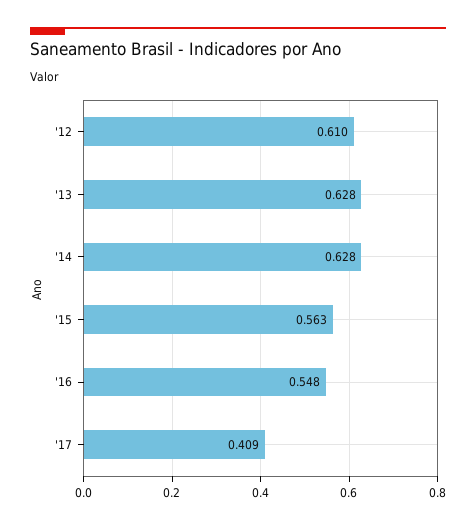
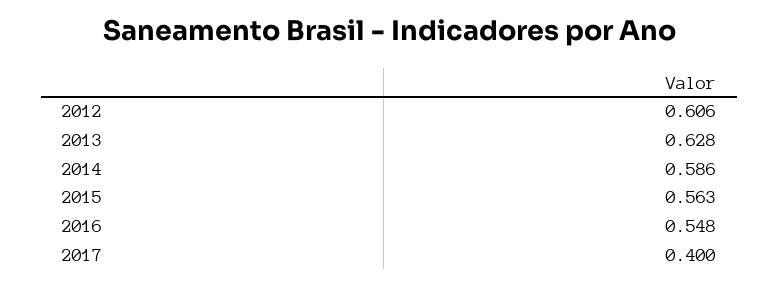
'12: 0.61 -> 0.606
'14: 0.628 -> 0.586
'17: 0.409 -> 0.4

